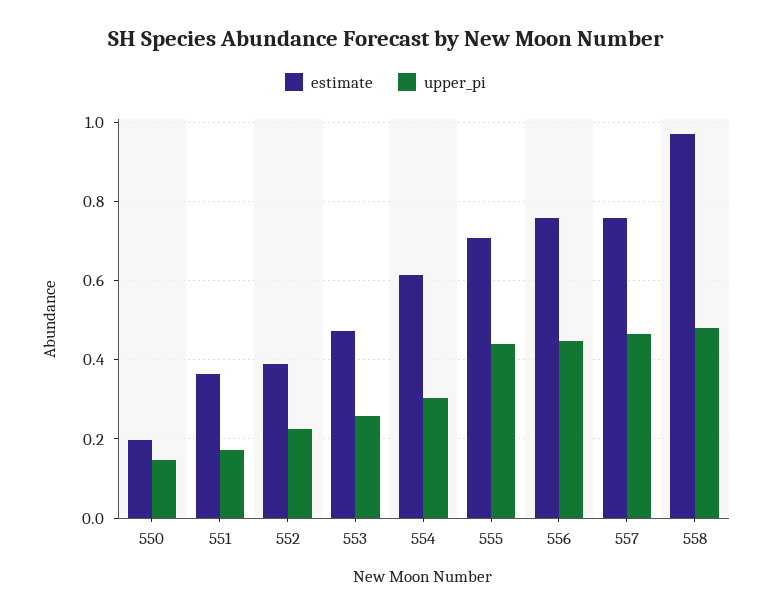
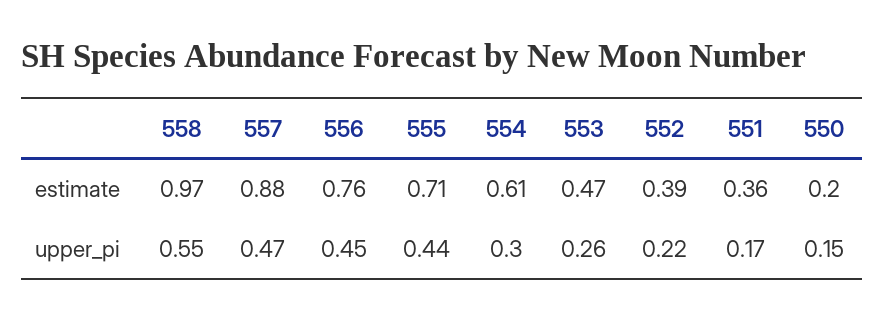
estimate, 557: 0.76 -> 0.88
upper_pi, 558: 0.48 -> 0.55

